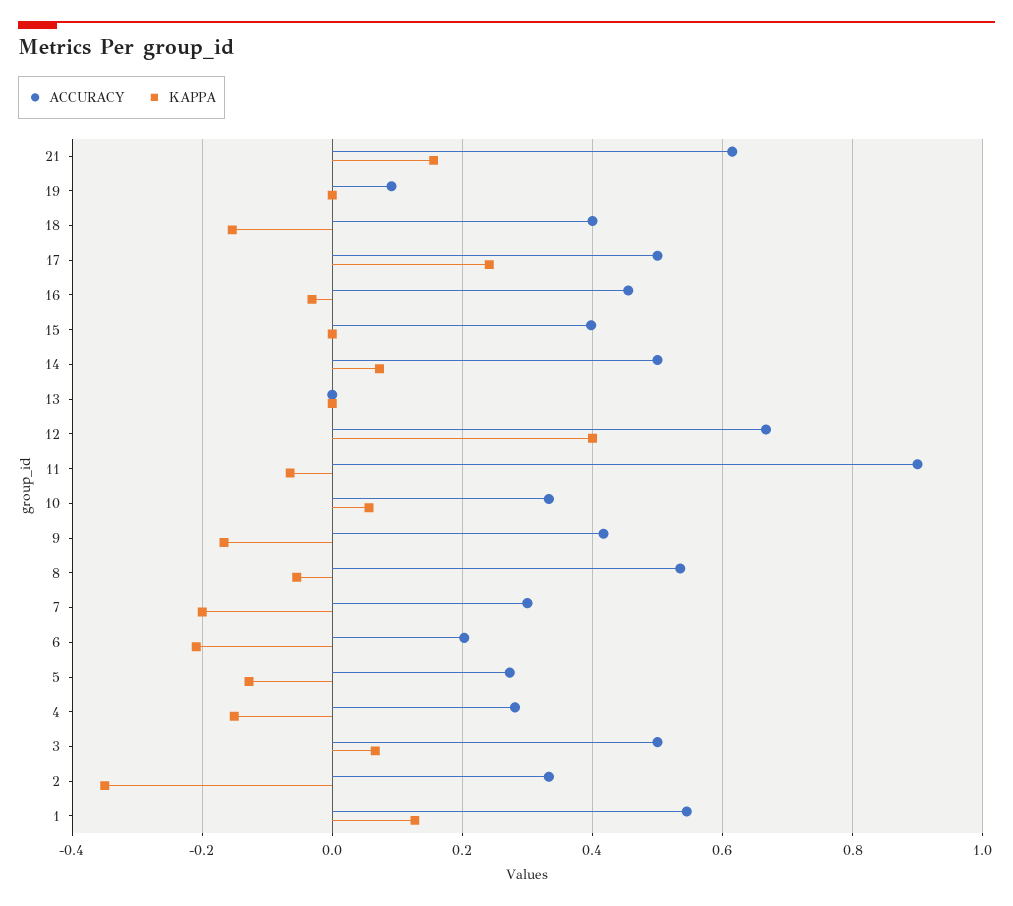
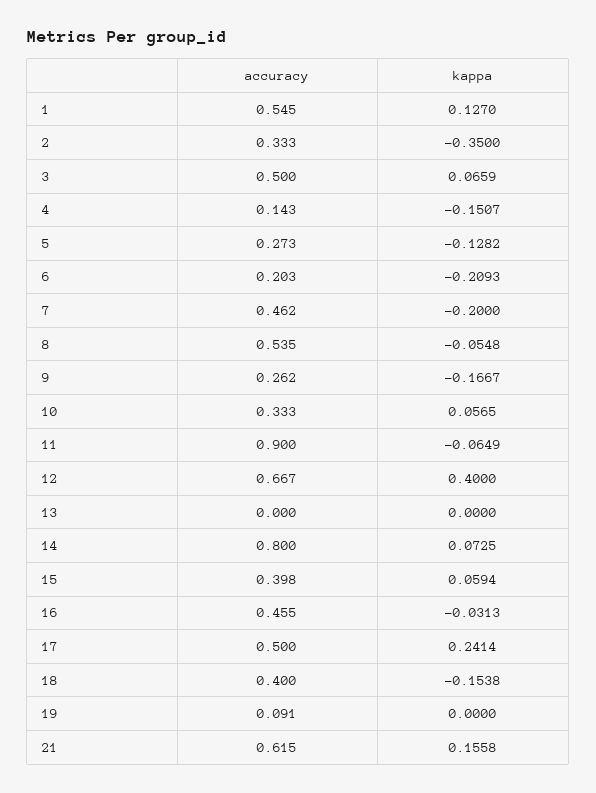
KAPPA, 15: 0 -> 0.0594
ACCURACY, 14: 0.5 -> 0.8
ACCURACY, 9: 0.42 -> 0.262
ACCURACY, 7: 0.3 -> 0.462
ACCURACY, 4: 0.28 -> 0.143

